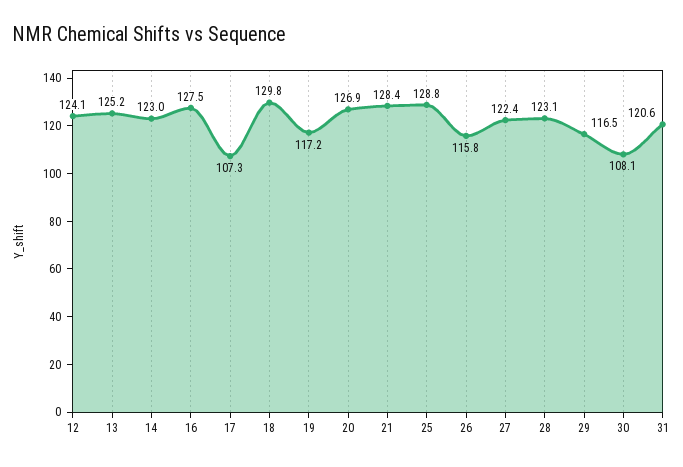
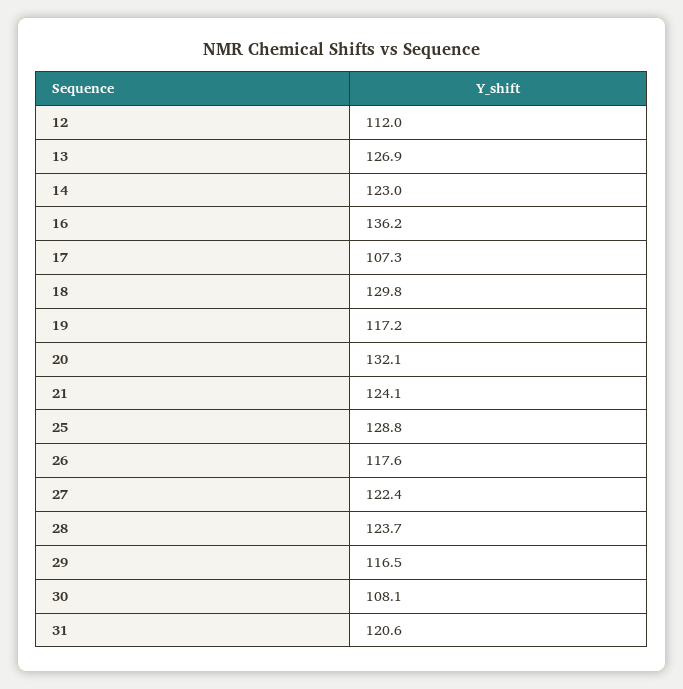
12: 124.1 -> 112
13: 125.2 -> 126.9
16: 127.5 -> 136.2
20: 126.9 -> 132.1
21: 128.4 -> 124.1
26: 115.8 -> 117.6
28: 123.1 -> 123.7

